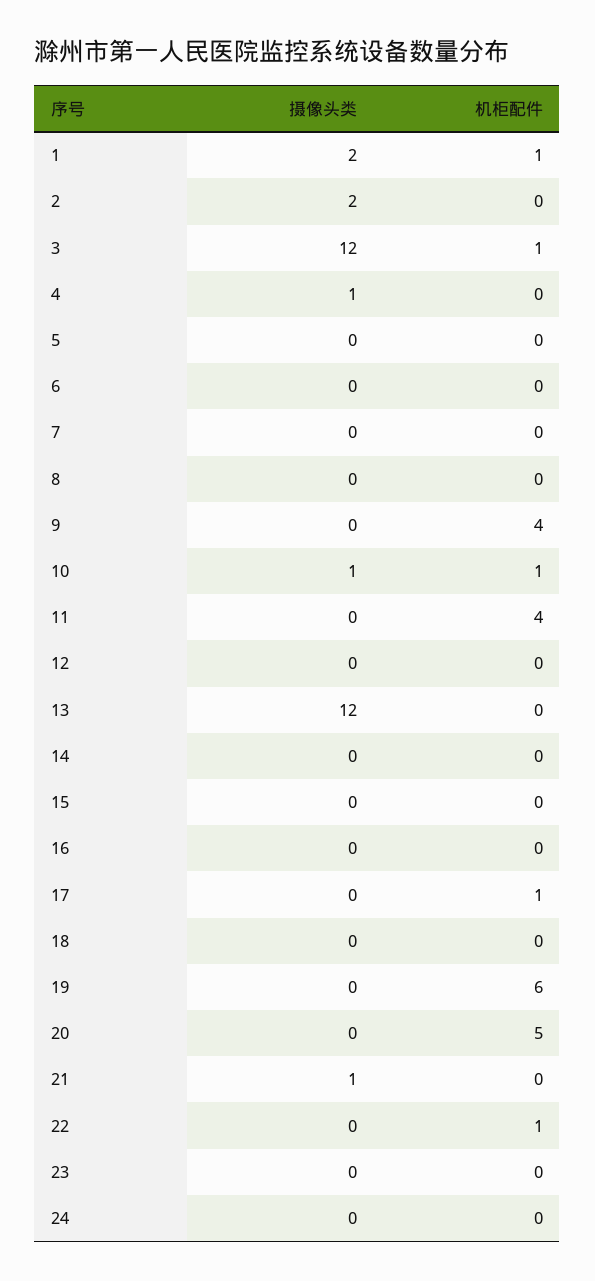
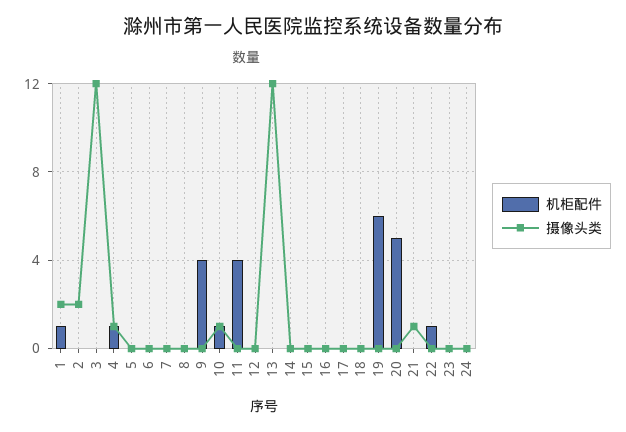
机柜配件, 3: 1 -> 0
机柜配件, 4: 0 -> 1
机柜配件, 17: 1 -> 0

